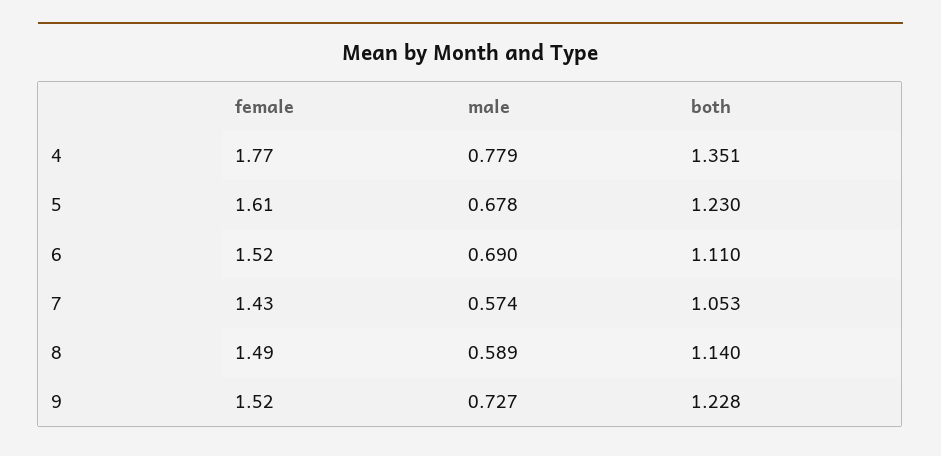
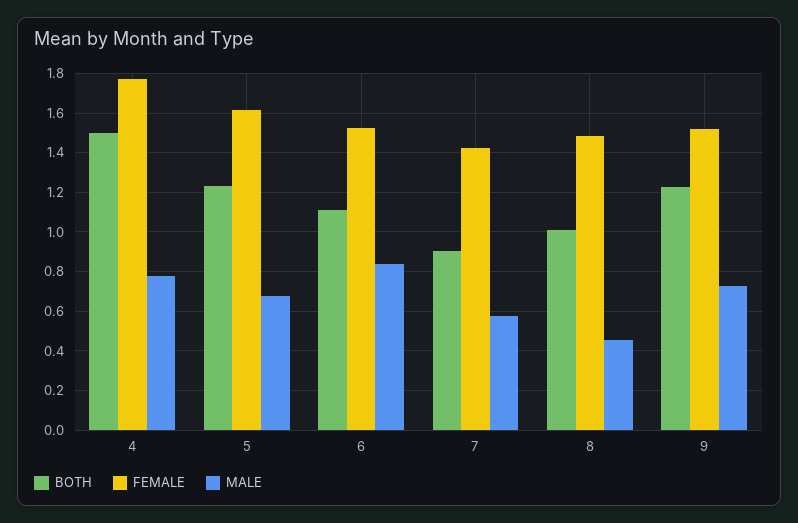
both, 4: 1.351 -> 1.5
male, 6: 0.69 -> 0.85
both, 7: 1.053 -> 0.9
male, 8: 0.589 -> 0.45
both, 8: 1.14 -> 1

